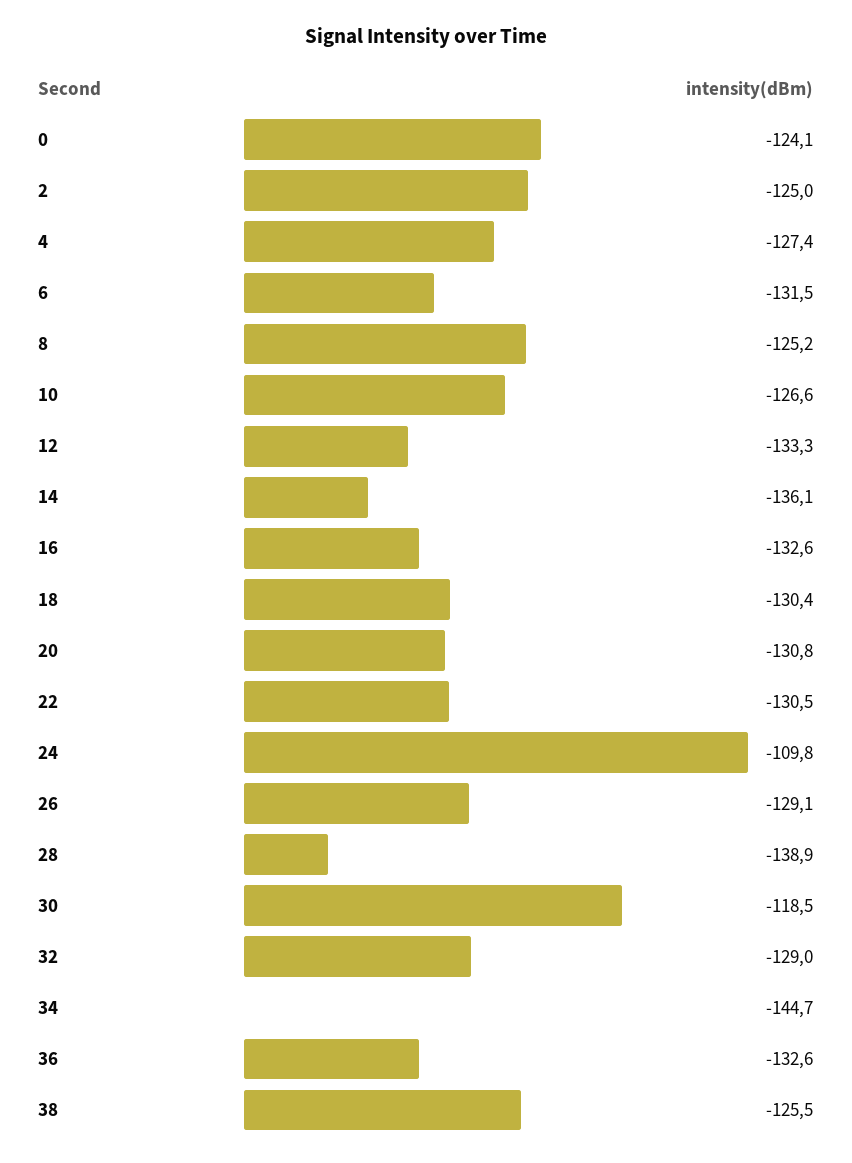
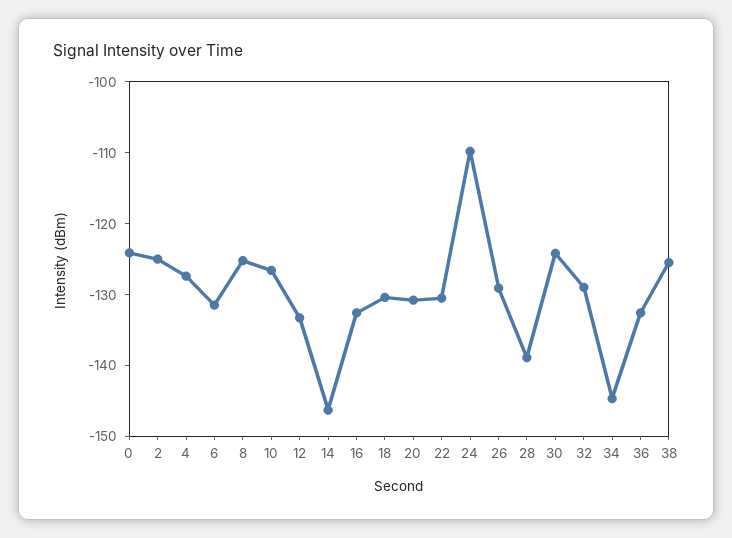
14: -136.1 -> -146
30: -118.5 -> -124

